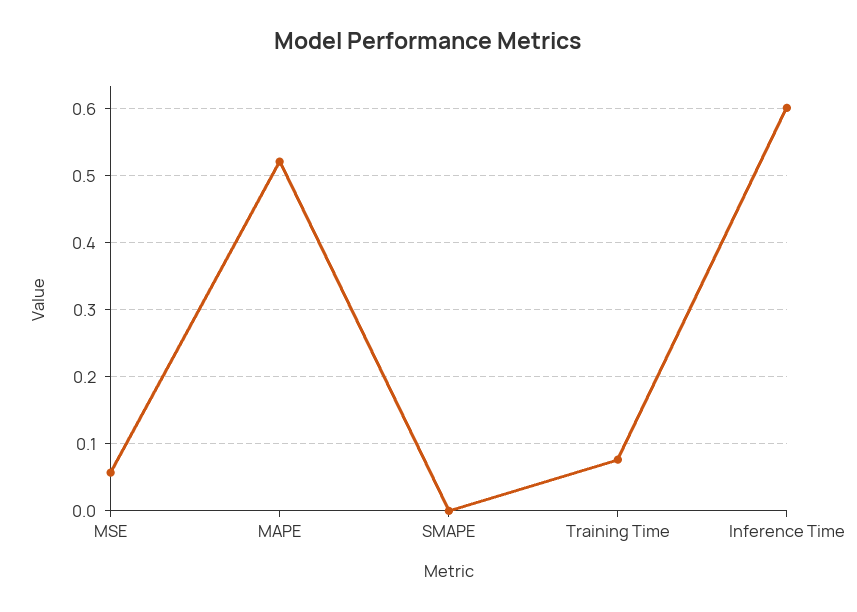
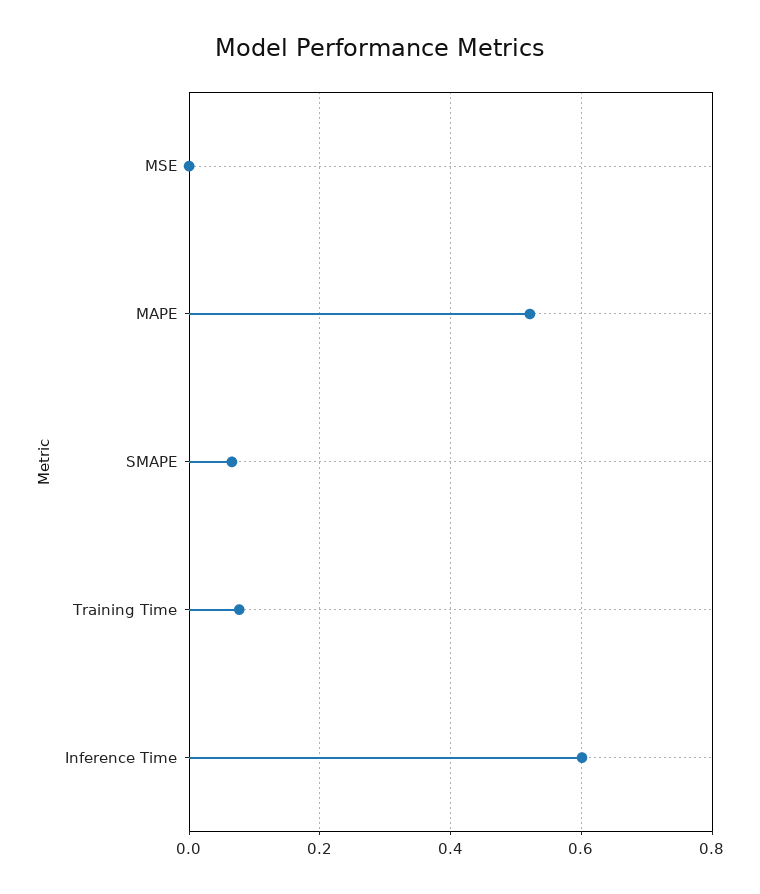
MSE: 0.06 -> 0
SMAPE: 0 -> 0.06

